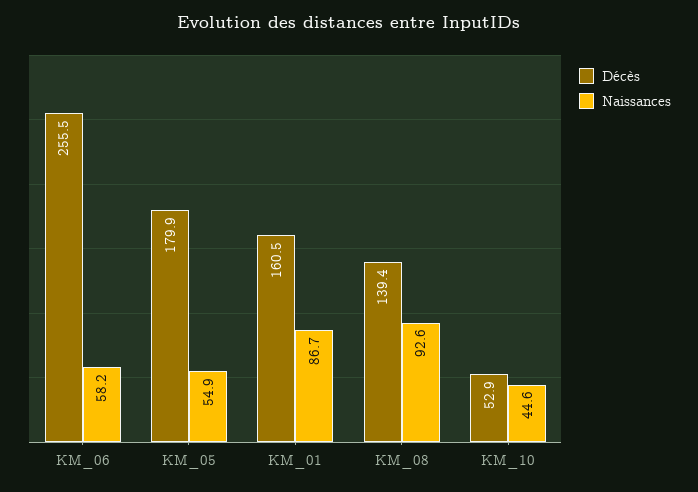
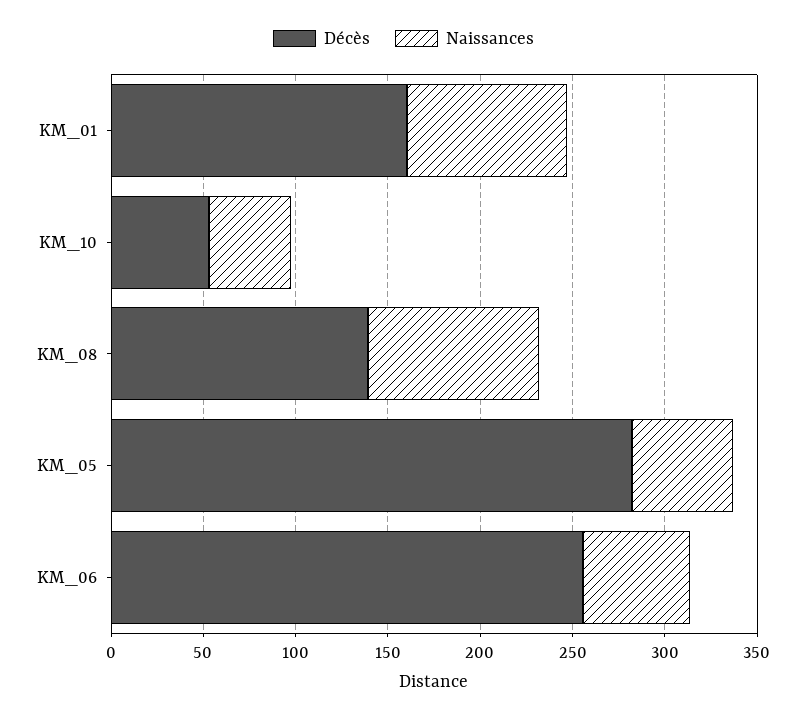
Décès, KM_05: 179.9 -> 280

